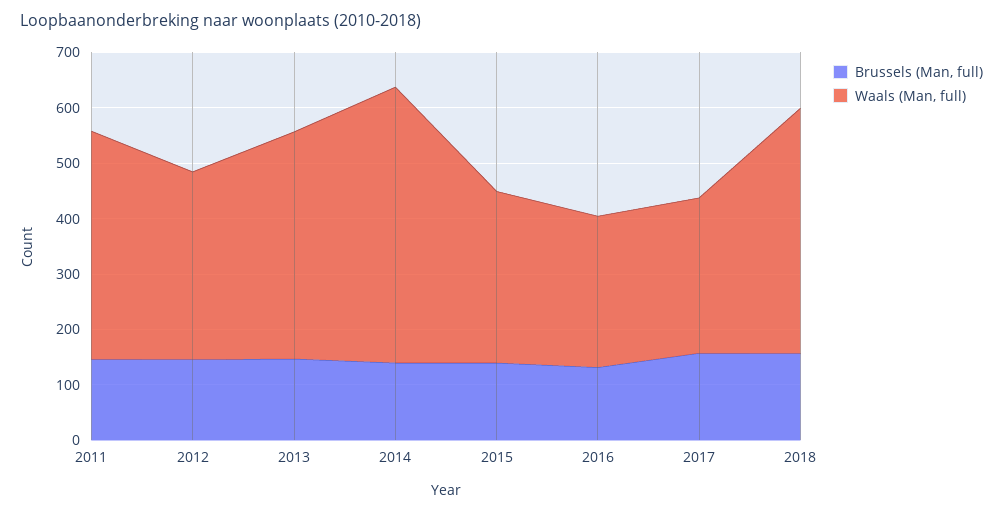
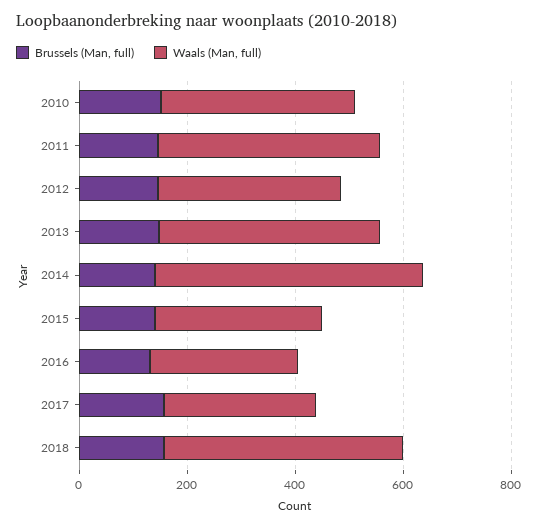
Brussels (Man, full), 2010: none -> 150
Waals (Man, full), 2010: none -> 350

